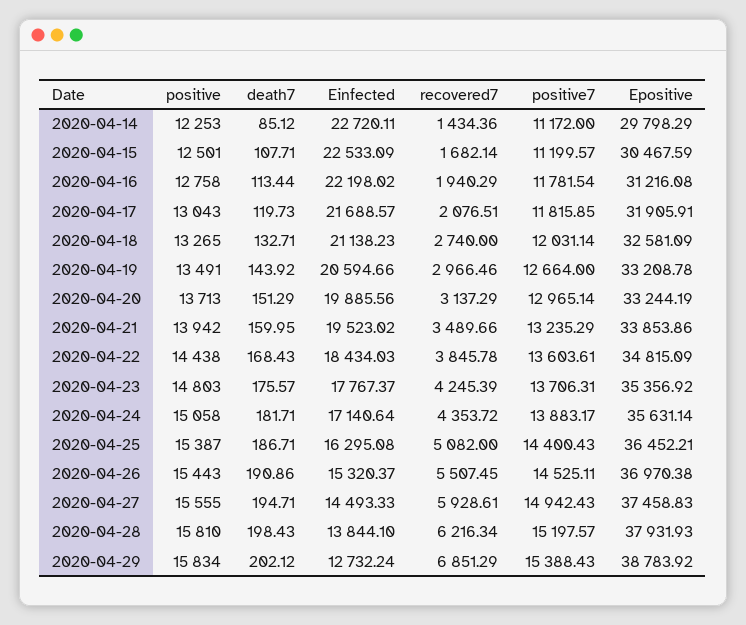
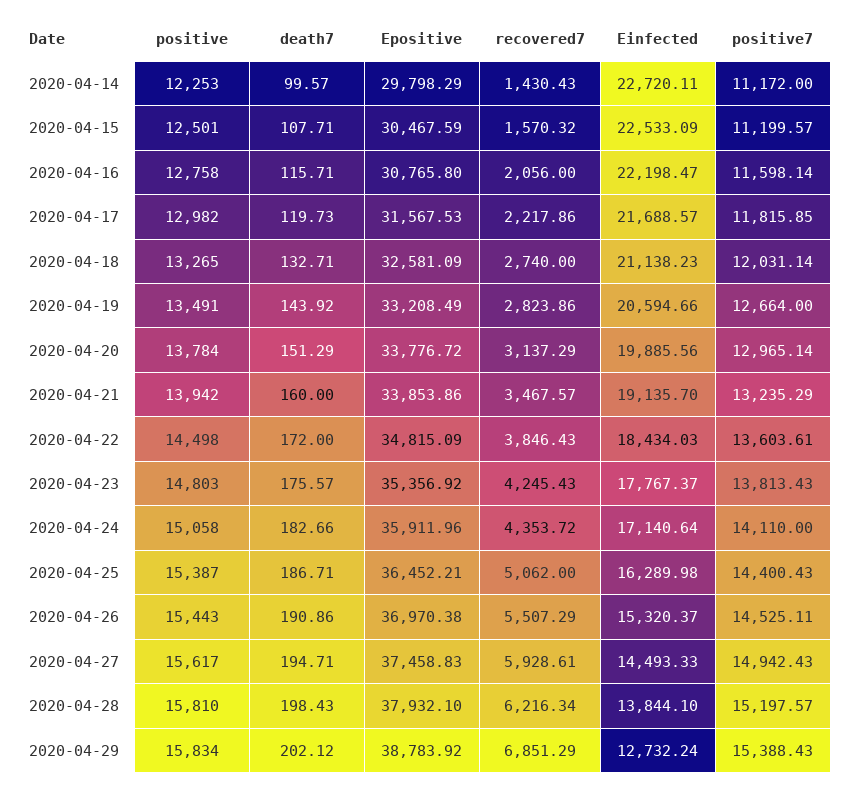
death7, 2020-04-14: 85.12 -> 99.57
recovered7, 2020-04-14: 1434.36 -> 1430.43
recovered7, 2020-04-15: 1682.14 -> 1570.32
death7, 2020-04-16: 113.44 -> 115.71
Einfected, 2020-04-16: 22198.02 -> 22198.47
recovered7, 2020-04-16: 1940.29 -> 2056
positive7, 2020-04-16: 11781.54 -> 11598.14
Epositive, 2020-04-16: 31216.08 -> 30765.8
positive, 2020-04-17: 13043 -> 12982
recovered7, 2020-04-17: 2076.51 -> 2217.86
Epositive, 2020-04-17: 31905.91 -> 31567.53
recovered7, 2020-04-19: 2966.46 -> 2823.86
Epositive, 2020-04-19: 33208.78 -> 33208.49
positive, 2020-04-20: 13713 -> 13784
Epositive, 2020-04-20: 33244.19 -> 33776.72
death7, 2020-04-21: 159.95 -> 160
Einfected, 2020-04-21: 19523.02 -> 19135.7
recovered7, 2020-04-21: 3489.66 -> 3467.57
positive, 2020-04-22: 14438 -> 14498
death7, 2020-04-22: 168.43 -> 172
recovered7, 2020-04-22: 3845.78 -> 3846.43
recovered7, 2020-04-23: 4245.39 -> 4245.43
positive7, 2020-04-23: 13706.31 -> 13813.43
death7, 2020-04-24: 181.71 -> 182.66
positive7, 2020-04-24: 13883.17 -> 14110
Epositive, 2020-04-24: 35631.14 -> 35911.96
Einfected, 2020-04-25: 16295.08 -> 16289.98
recovered7, 2020-04-25: 5082 -> 5062
recovered7, 2020-04-26: 5507.45 -> 5507.29
positive, 2020-04-27: 15555 -> 15617
Epositive, 2020-04-28: 37931.93 -> 37932.1

